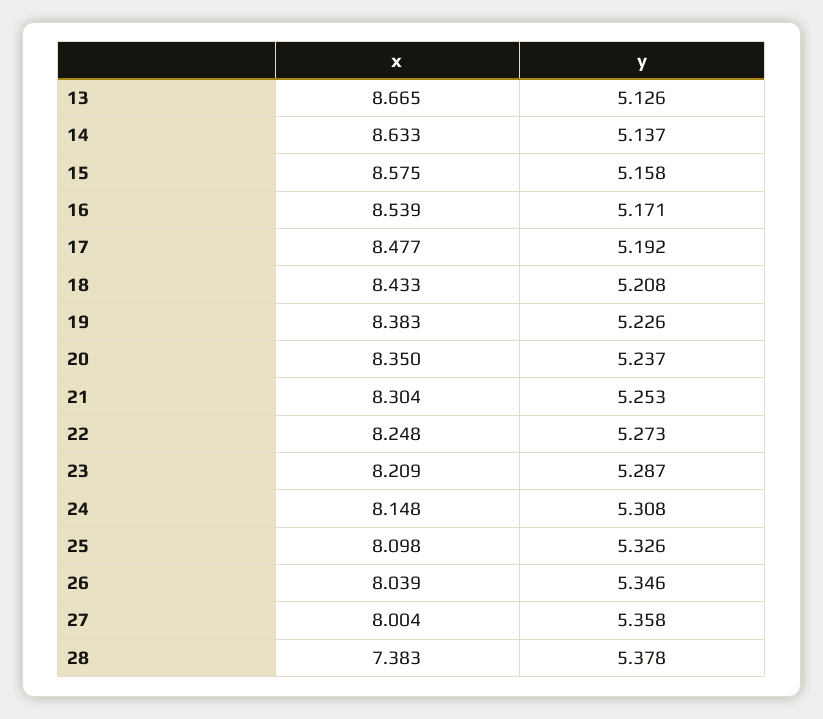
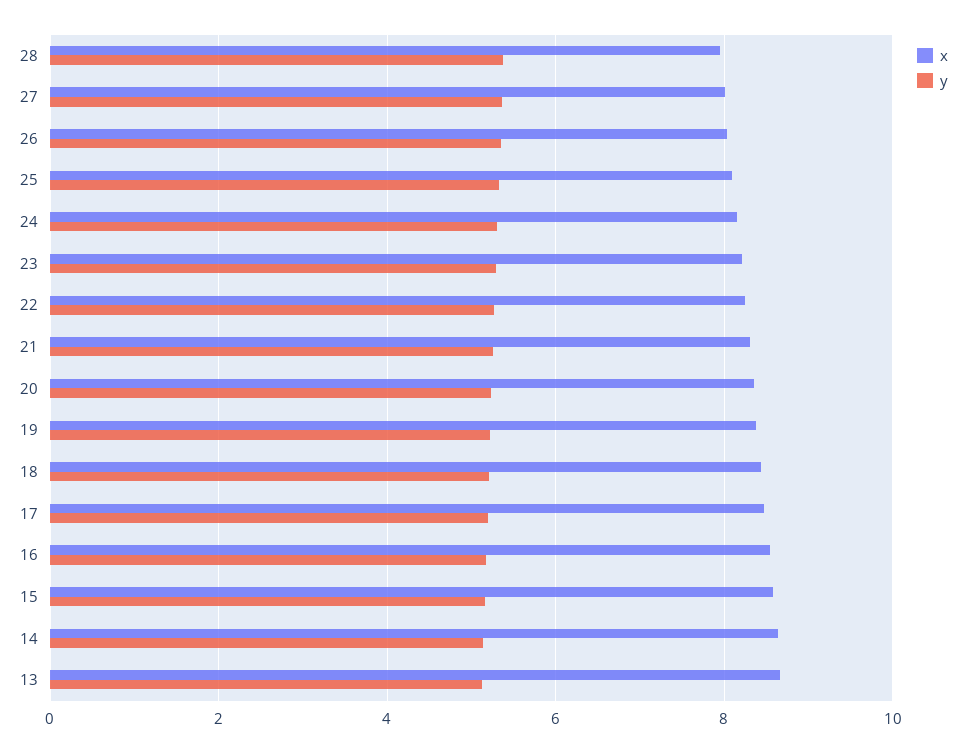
x, 28: 7.383 -> 8

